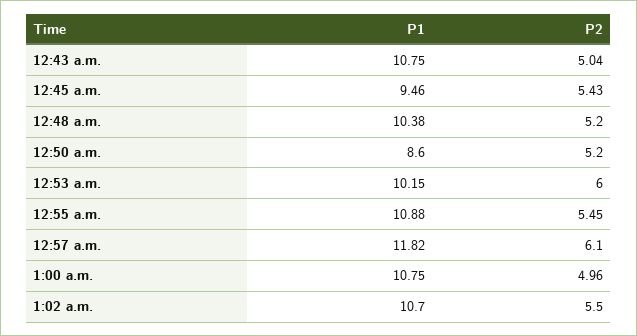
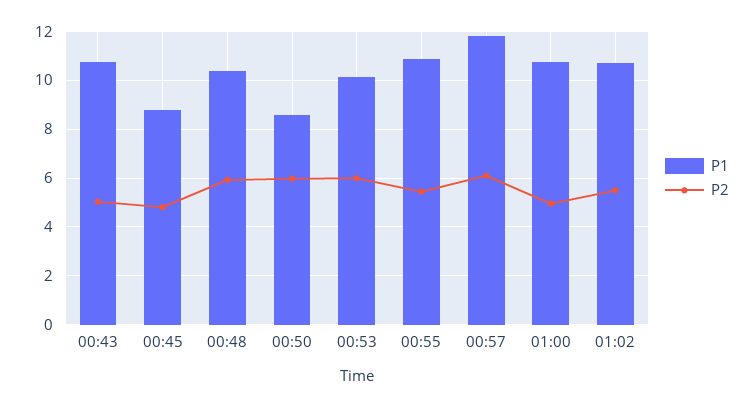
P1, 12:45 a.m.: 9.46 -> 8.75
P2, 12:45 a.m.: 5.43 -> 4.75
P2, 12:48 a.m.: 5.2 -> 6
P2, 12:50 a.m.: 5.2 -> 6

